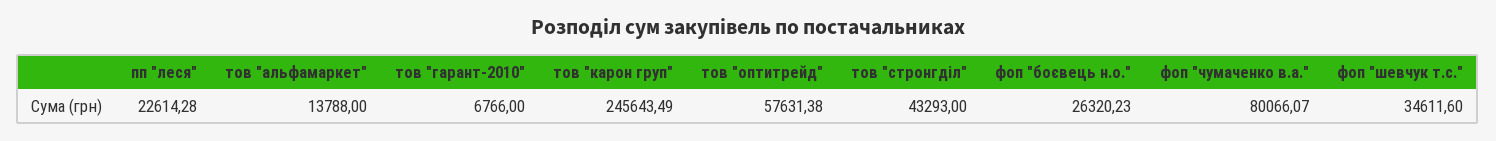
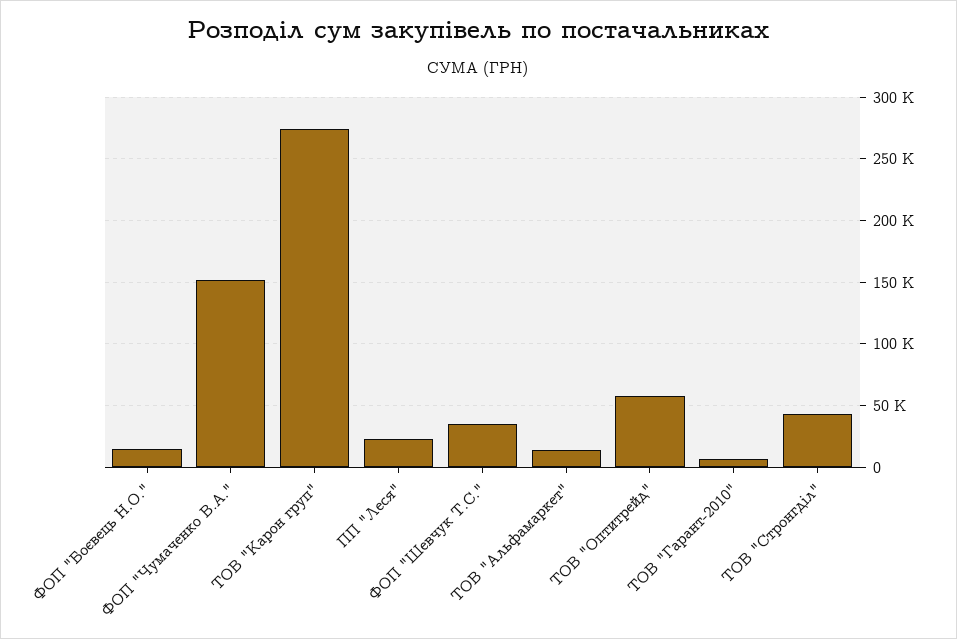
тов "карон груп": 245643.49 -> 275000
фоп "боєвець н.о.": 26320.23 -> 15000
фоп "чумаченко в.а.": 80066.07 -> 150000

